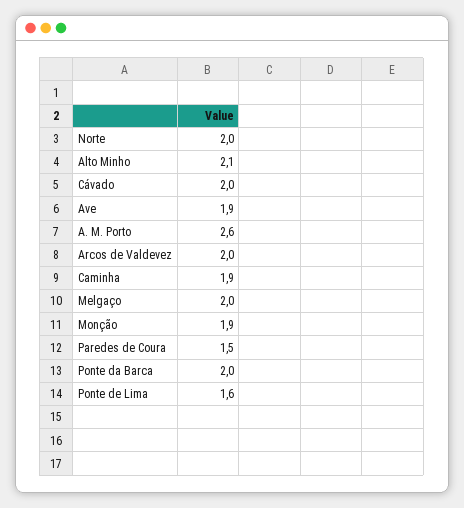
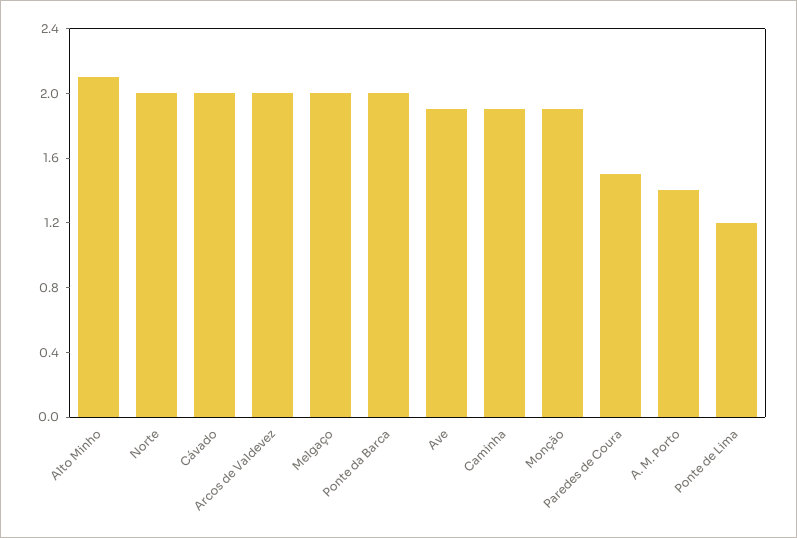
A. M. Porto: 2.6 -> 1.4
Ponte de Lima: 1.6 -> 1.2

